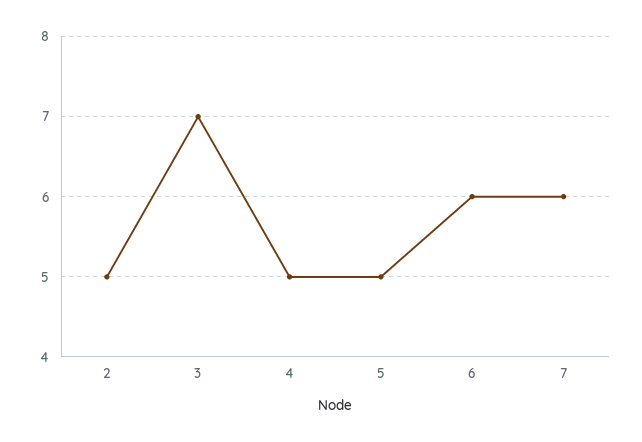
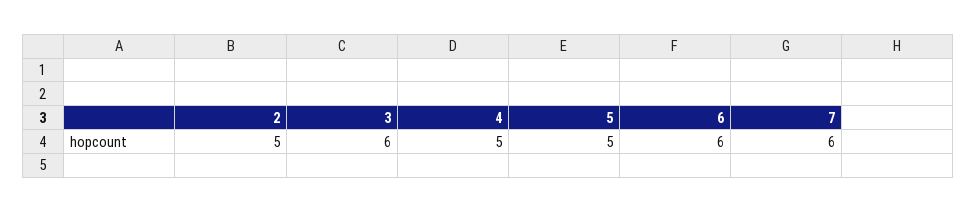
3: 7 -> 6

